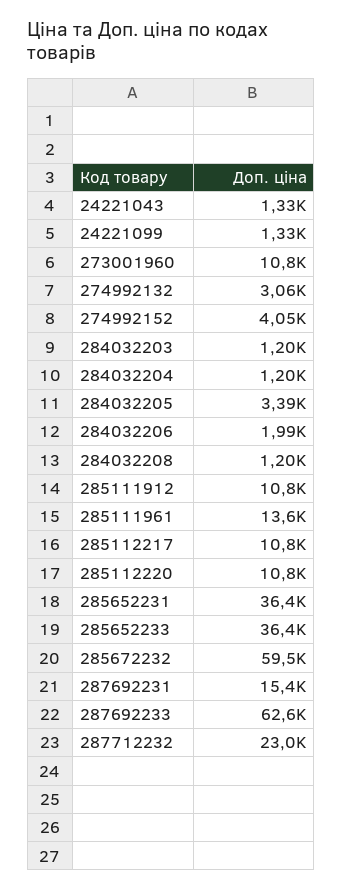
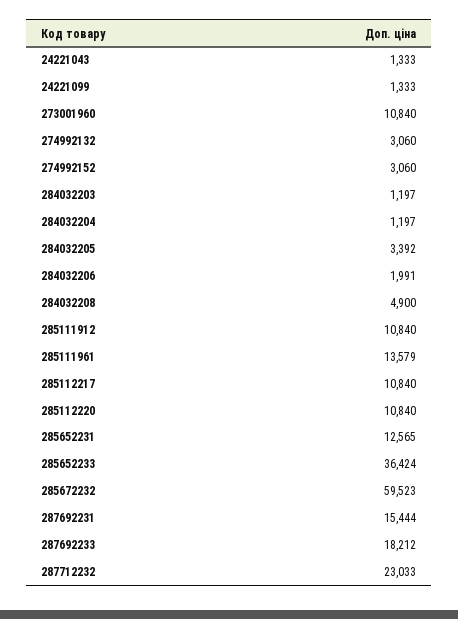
274992152: 4050 -> 3060
284032208: 1200 -> 4900
285652231: 36400 -> 12565
287692233: 62600 -> 18212

